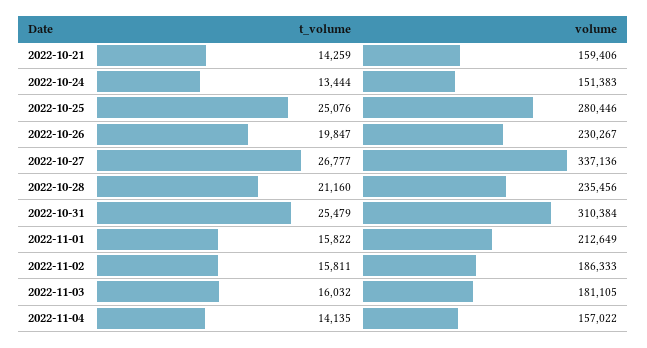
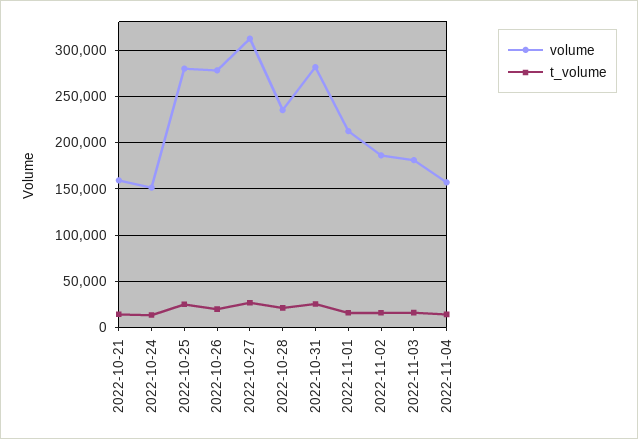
volume, 2022-10-26: 230267 -> 280000
volume, 2022-10-27: 337136 -> 310000
volume, 2022-10-31: 310384 -> 280000

